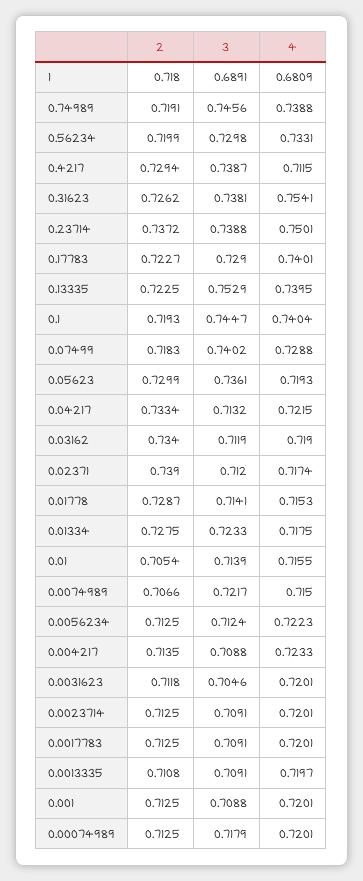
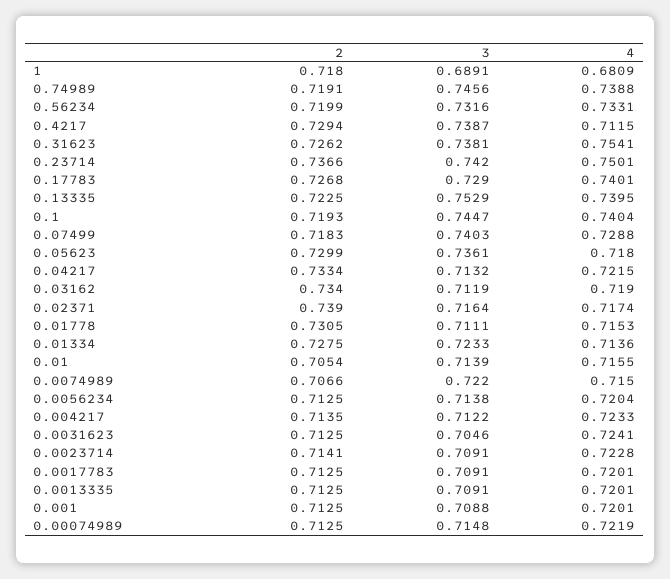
3, 0.56234: 0.7298 -> 0.7316
2, 0.23714: 0.7372 -> 0.7366
3, 0.23714: 0.7388 -> 0.742
2, 0.17783: 0.7227 -> 0.7268
3, 0.07499: 0.7402 -> 0.7403
4, 0.05623: 0.7193 -> 0.718
3, 0.02371: 0.712 -> 0.7164
2, 0.01778: 0.7287 -> 0.7305
3, 0.01778: 0.7141 -> 0.7111
4, 0.01334: 0.7175 -> 0.7136
3, 0.0074989: 0.7217 -> 0.722
3, 0.0056234: 0.7124 -> 0.7138
4, 0.0056234: 0.7223 -> 0.7204
3, 0.004217: 0.7088 -> 0.7122
2, 0.0031623: 0.7118 -> 0.7125
4, 0.0031623: 0.7201 -> 0.7241
2, 0.0023714: 0.7125 -> 0.7141
4, 0.0023714: 0.7201 -> 0.7228
2, 0.0013335: 0.7108 -> 0.7125
4, 0.0013335: 0.7197 -> 0.7201
3, 0.00074989: 0.7179 -> 0.7148
4, 0.00074989: 0.7201 -> 0.7219

